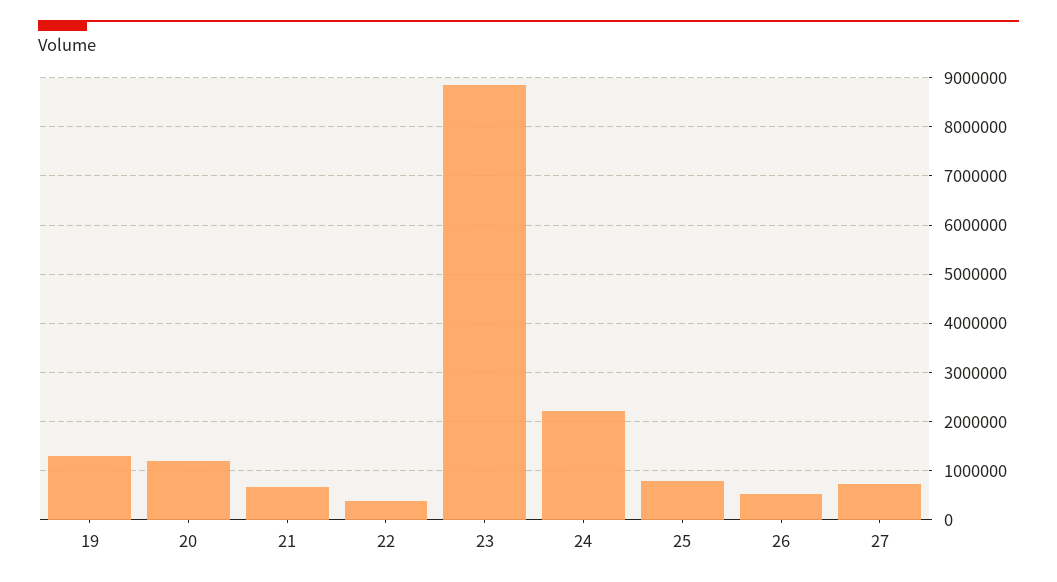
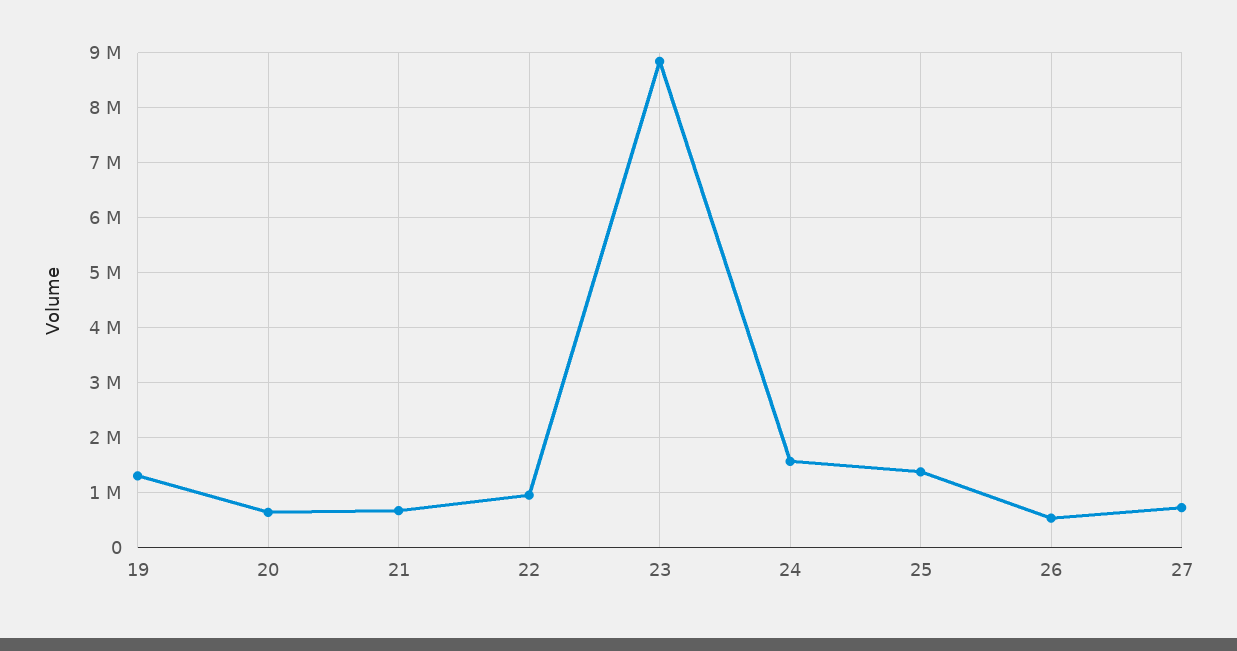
20: 1200000 -> 600000
22: 400000 -> 1000000
24: 2200000 -> 1600000
25: 800000 -> 1400000

